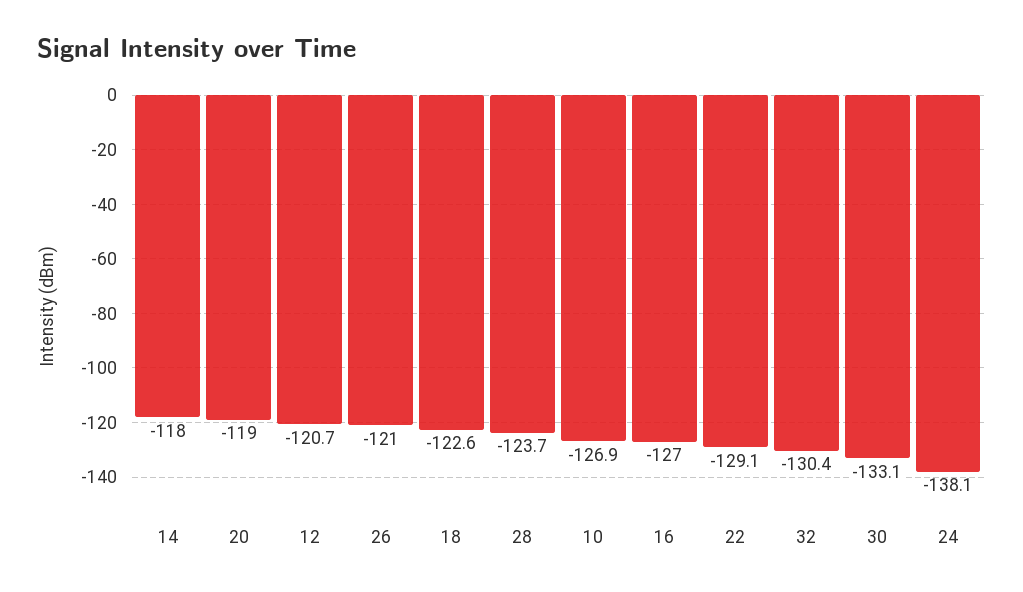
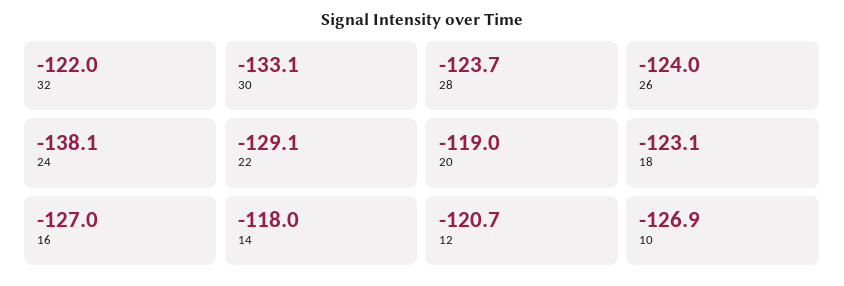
26: -121 -> -124
18: -122.6 -> -123.1
32: -130.4 -> -122

